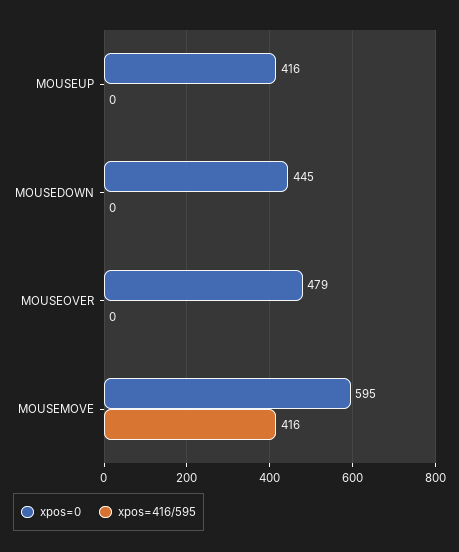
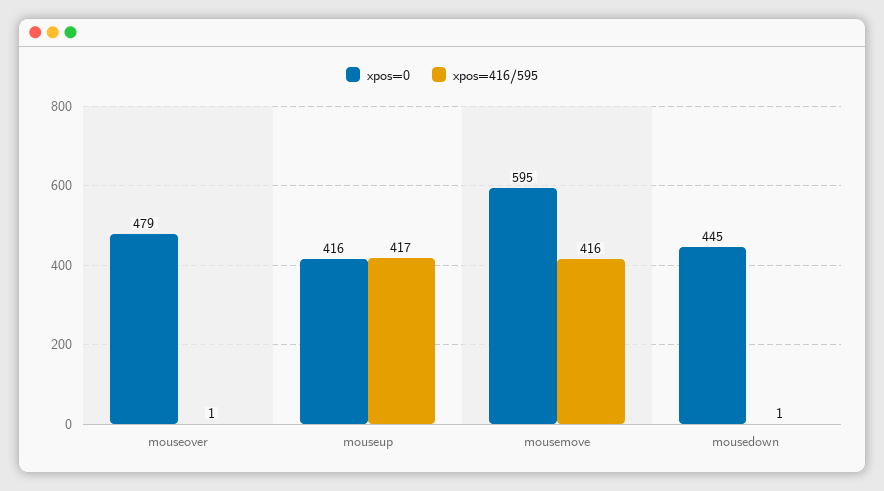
xpos=416/595, MOUSEUP: 0 -> 417
xpos=416/595, MOUSEDOWN: 0 -> 1
xpos=416/595, MOUSEOVER: 0 -> 1

